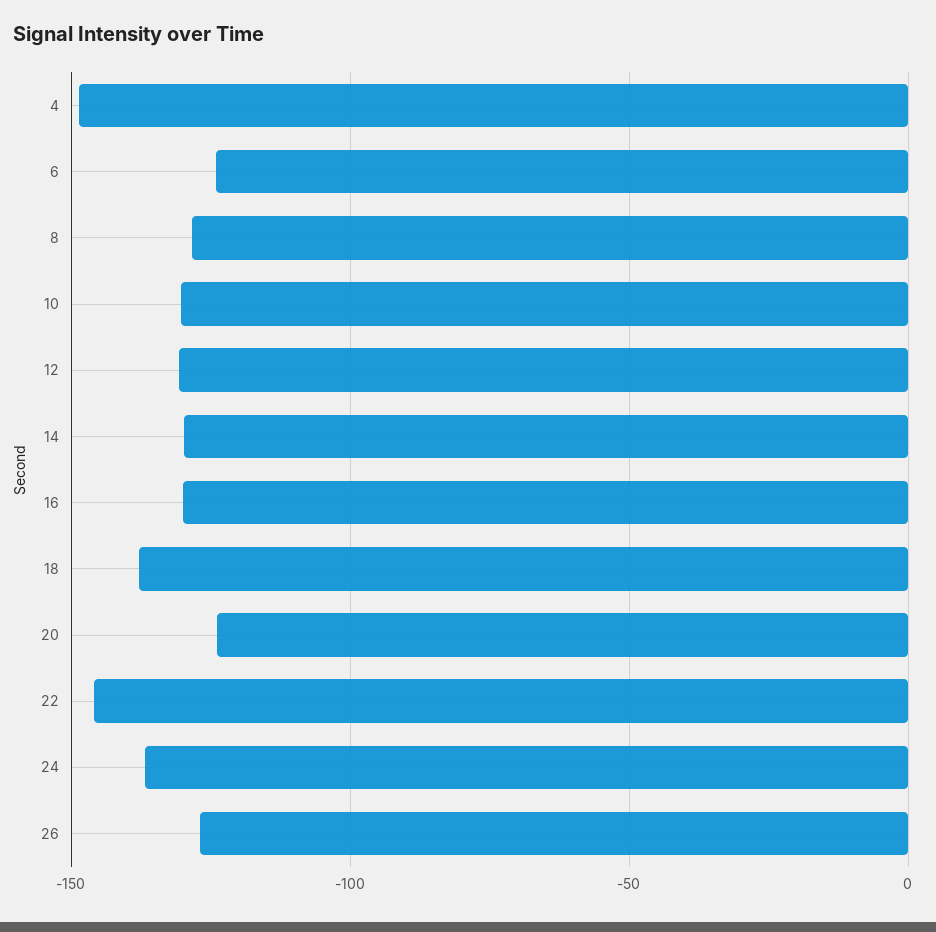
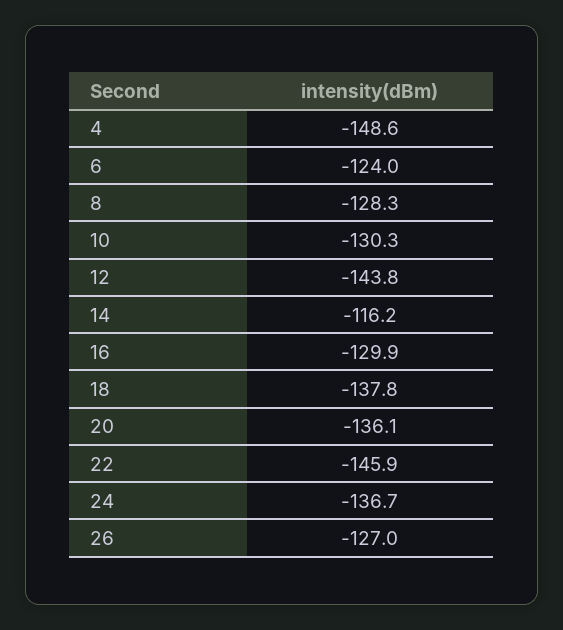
12: -130 -> -143.8
14: -130 -> -116.2
20: -125 -> -136.1

